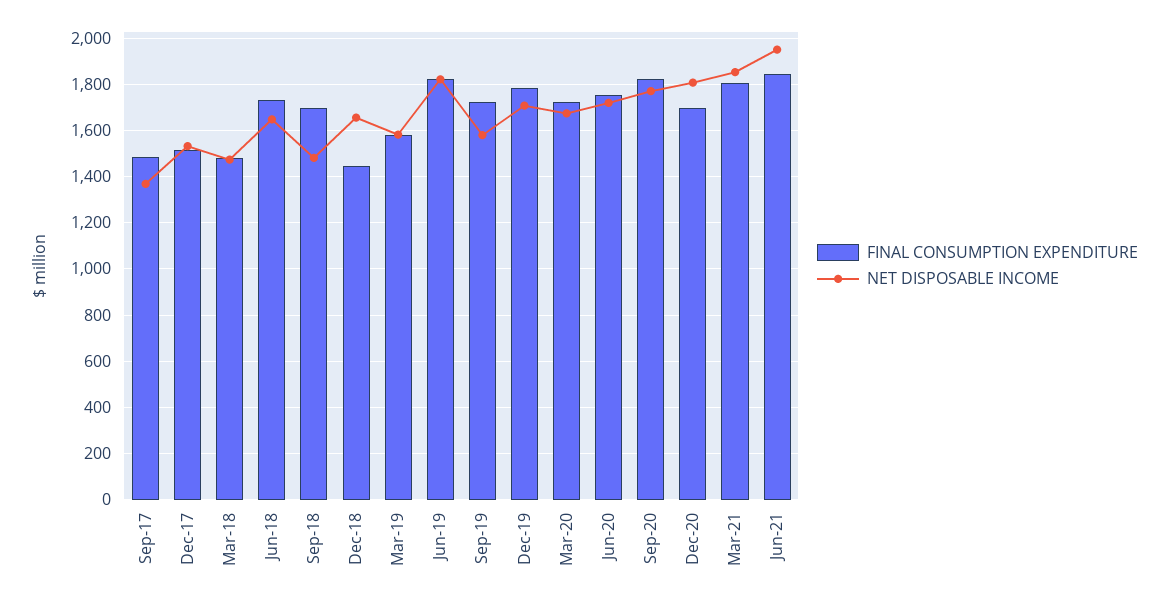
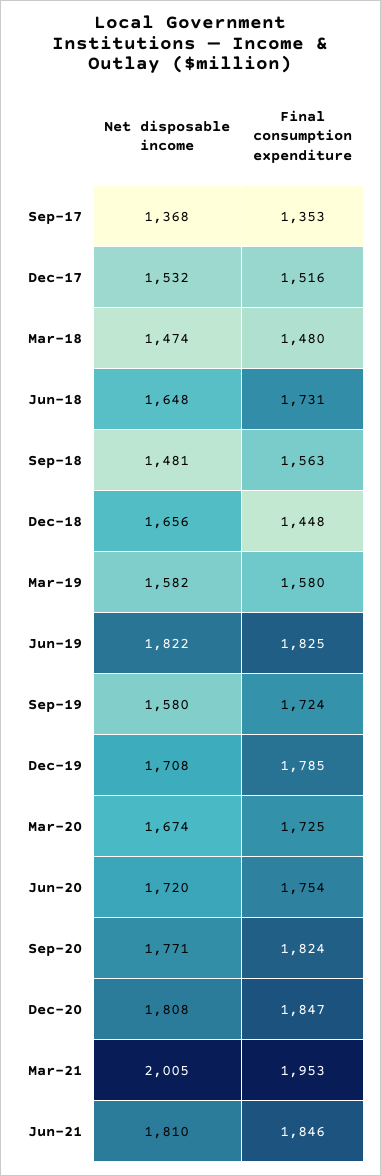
FINAL CONSUMPTION EXPENDITURE, Sep-17: 1500 -> 1353
FINAL CONSUMPTION EXPENDITURE, Sep-18: 1700 -> 1563
FINAL CONSUMPTION EXPENDITURE, Dec-20: 1700 -> 1847
FINAL CONSUMPTION EXPENDITURE, Mar-21: 1800 -> 1953
NET DISPOSABLE INCOME, Mar-21: 1850 -> 2005
NET DISPOSABLE INCOME, Jun-21: 1950 -> 1810

